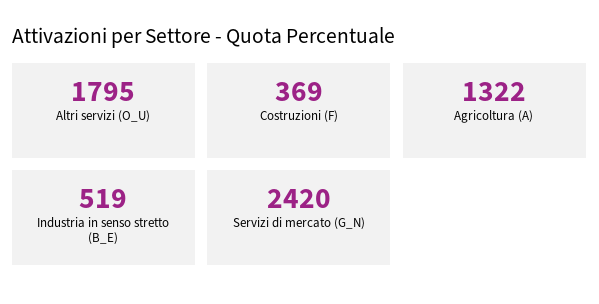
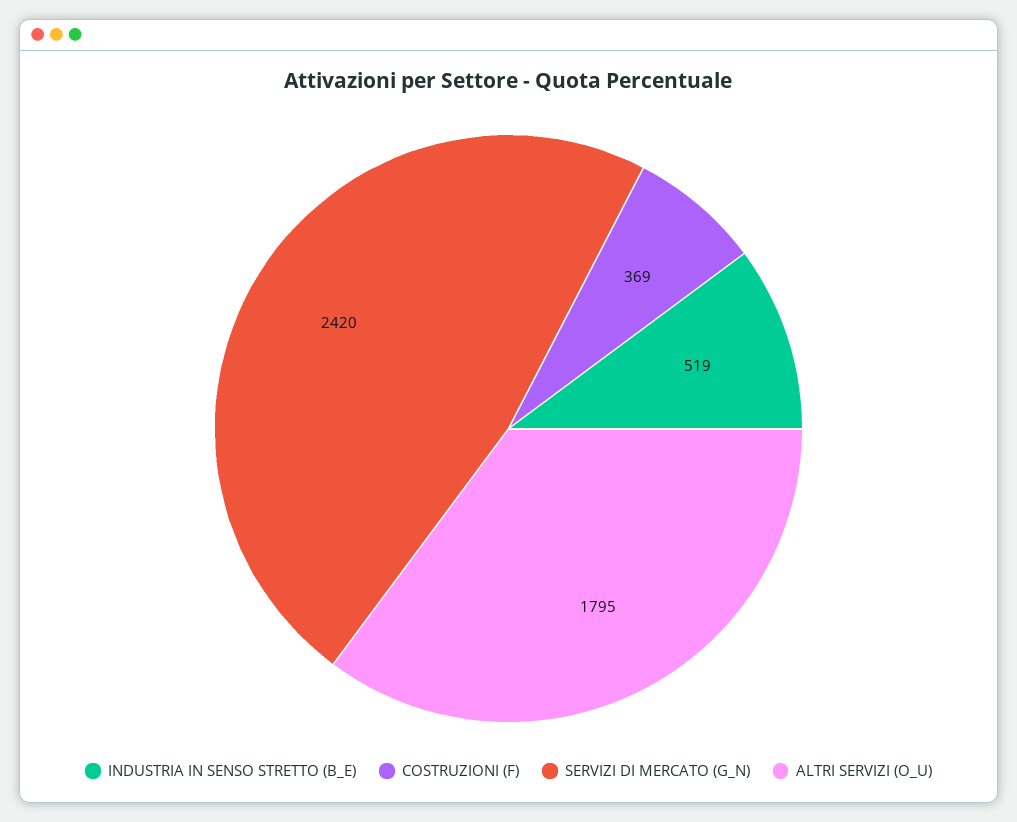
Agricoltura (A): 1322 -> none

